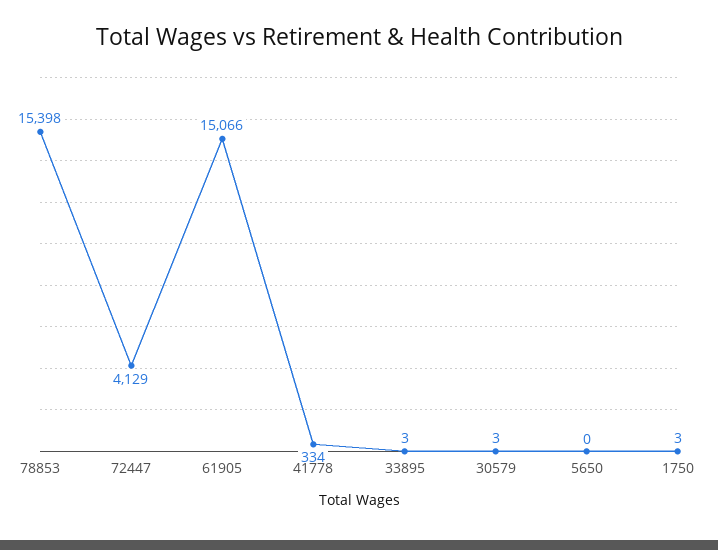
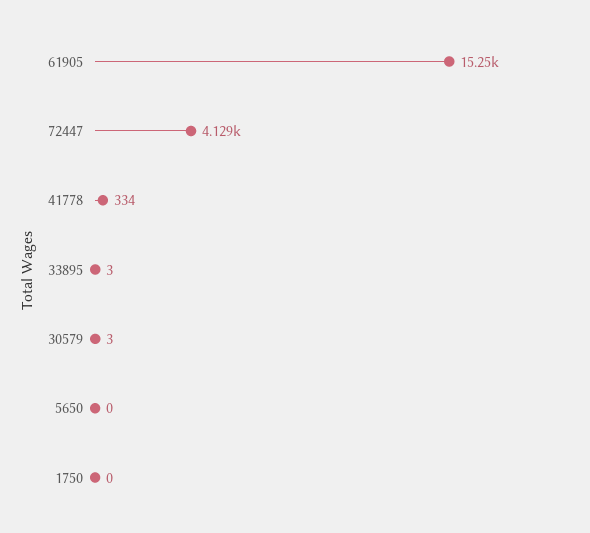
78853: 15398 -> none
61905: 15066 -> 15250
1750: 3 -> 0

